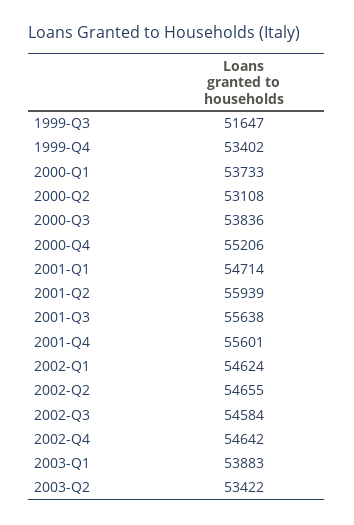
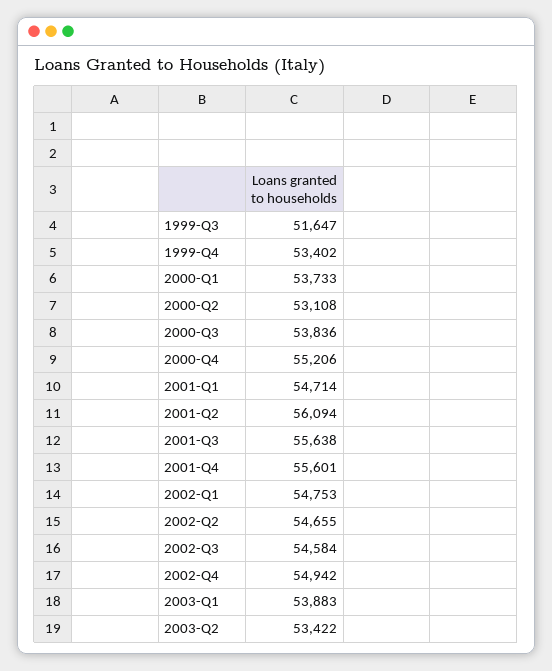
2001-Q2: 55939 -> 56094
2002-Q1: 54624 -> 54753
2002-Q4: 54642 -> 54942

